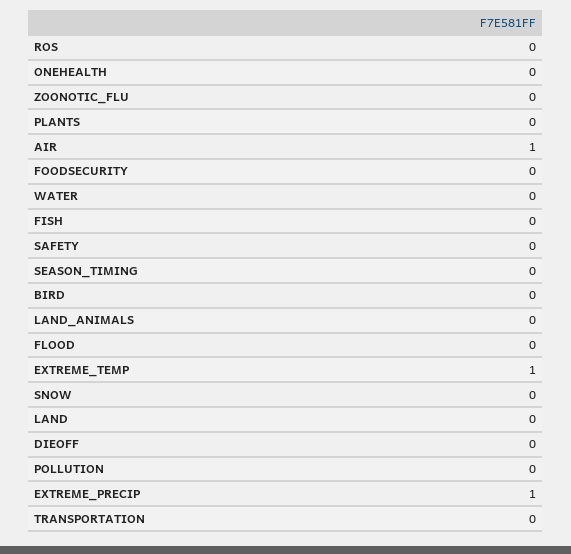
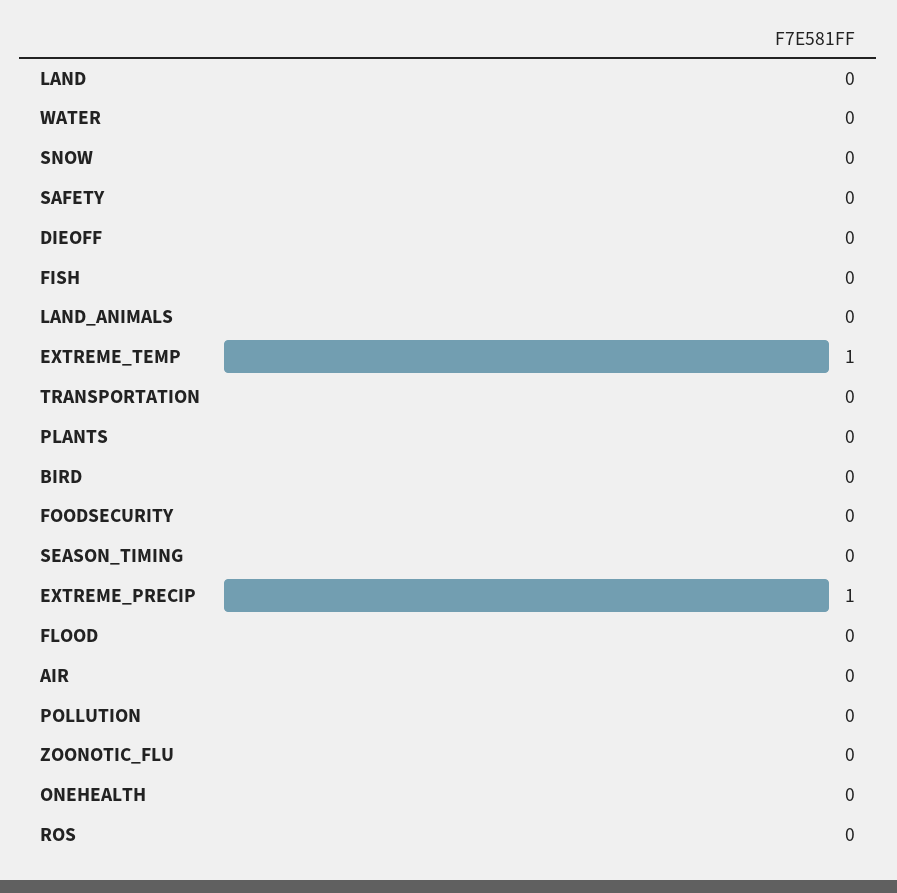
AIR: 1 -> 0

